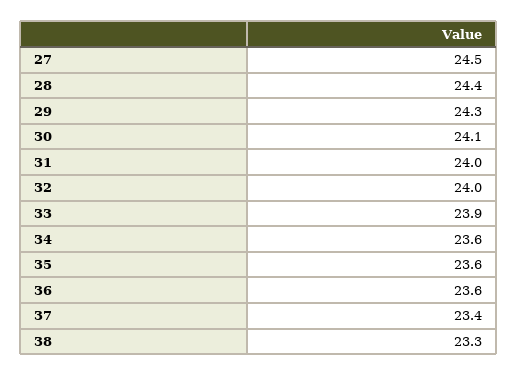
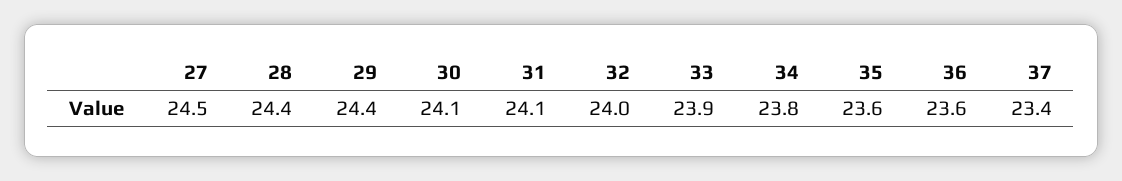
29: 24.3 -> 24.4
31: 24 -> 24.1
34: 23.6 -> 23.8
38: 23.3 -> none

